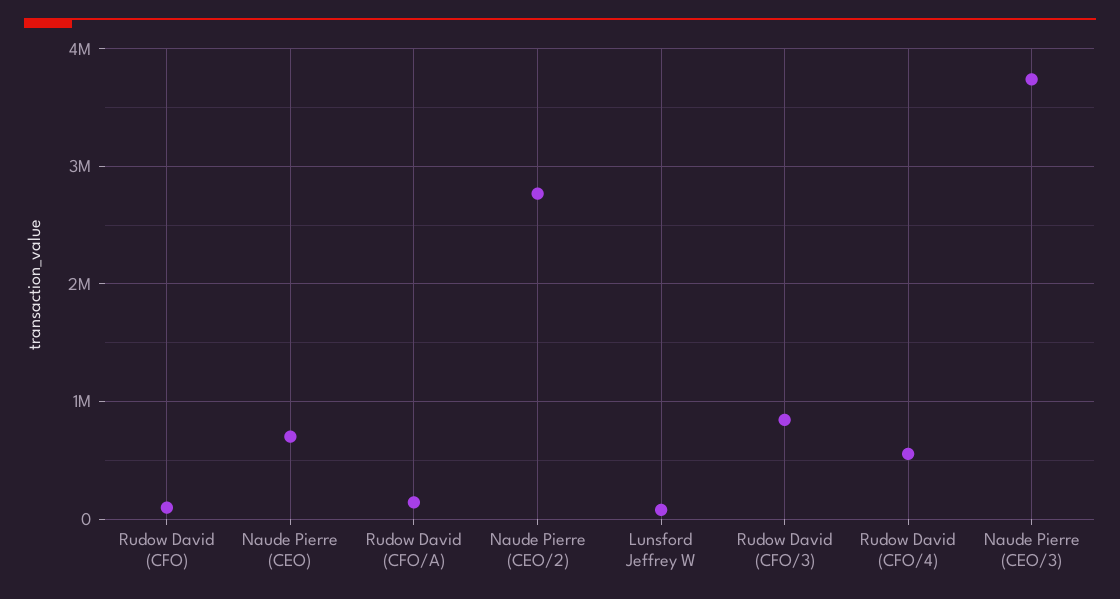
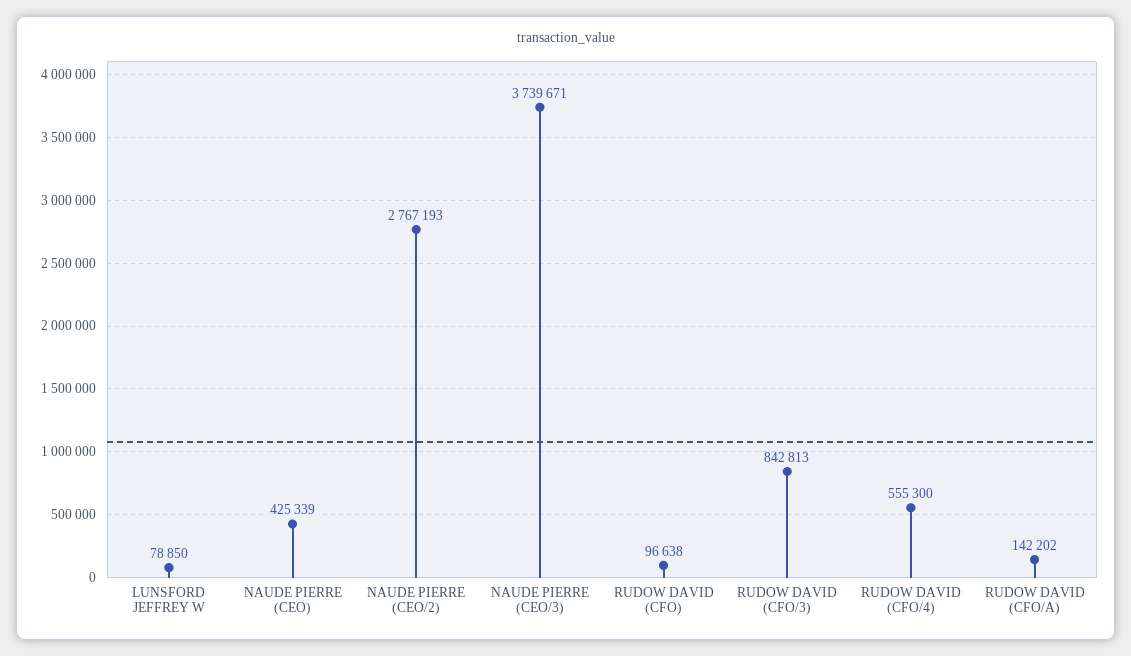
Naude Pierre (CEO): 700000 -> 425339

